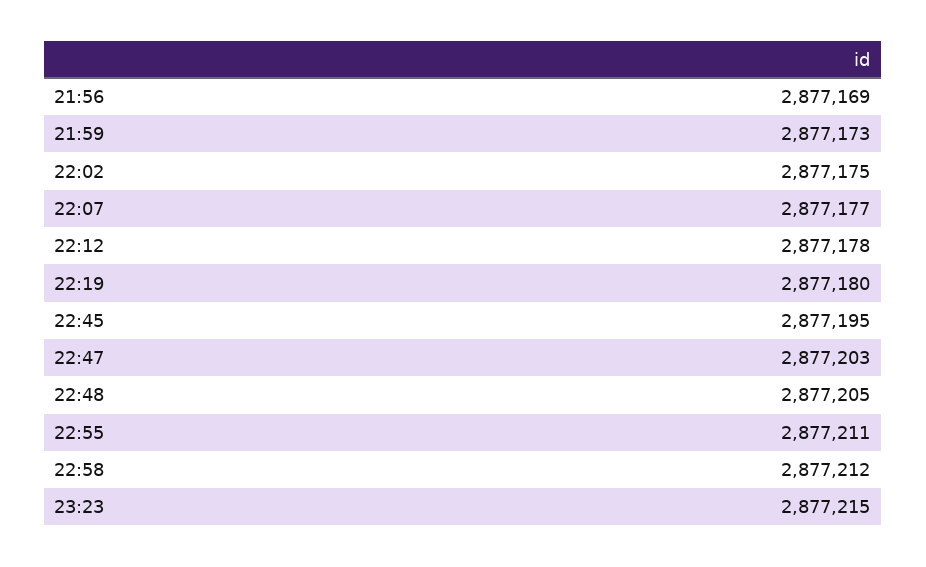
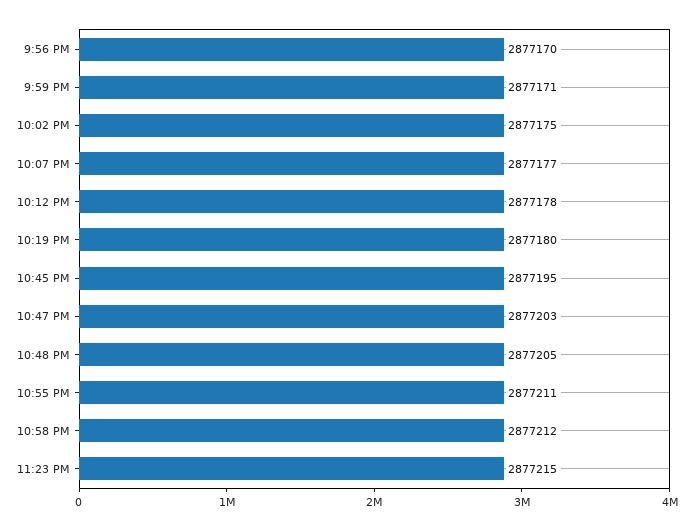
21:56: 2877169 -> 2877170
21:59: 2877173 -> 2877171

